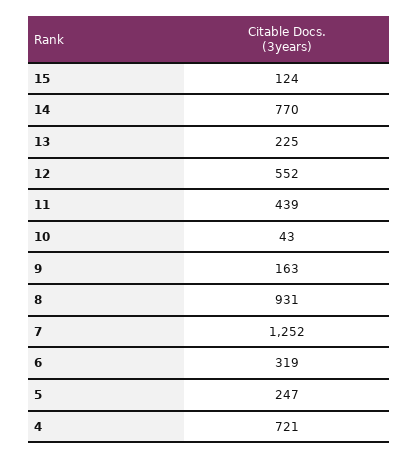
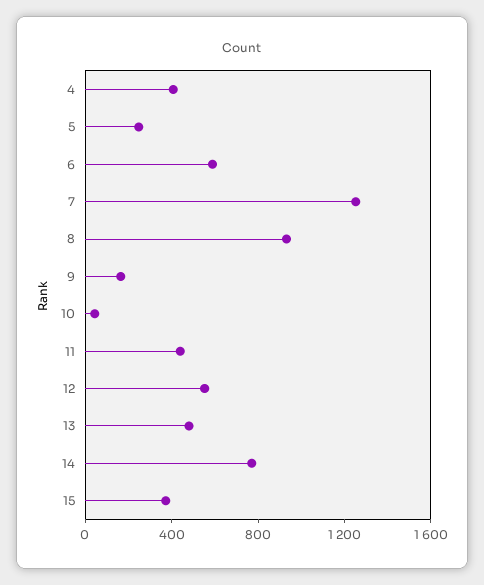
15: 124 -> 400
13: 225 -> 500
6: 319 -> 600
4: 721 -> 400

